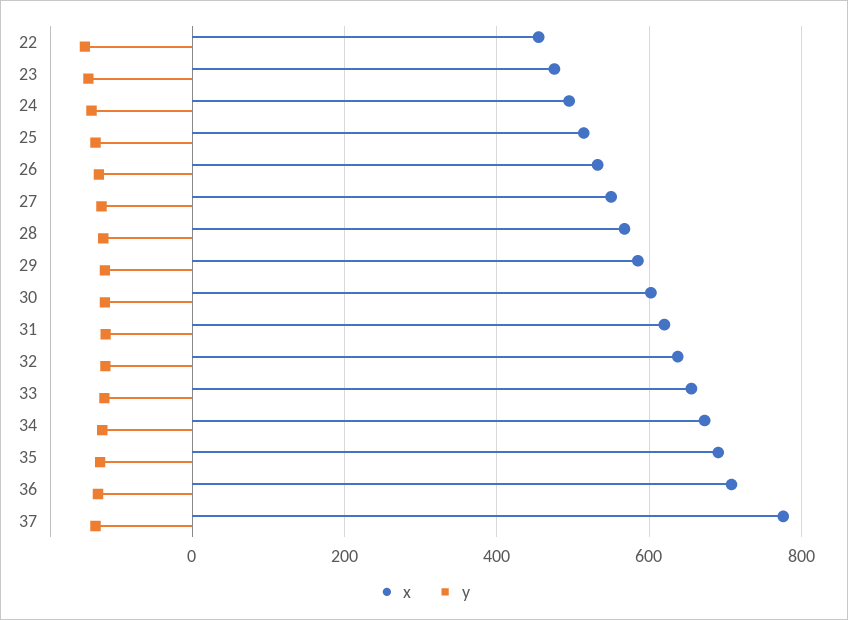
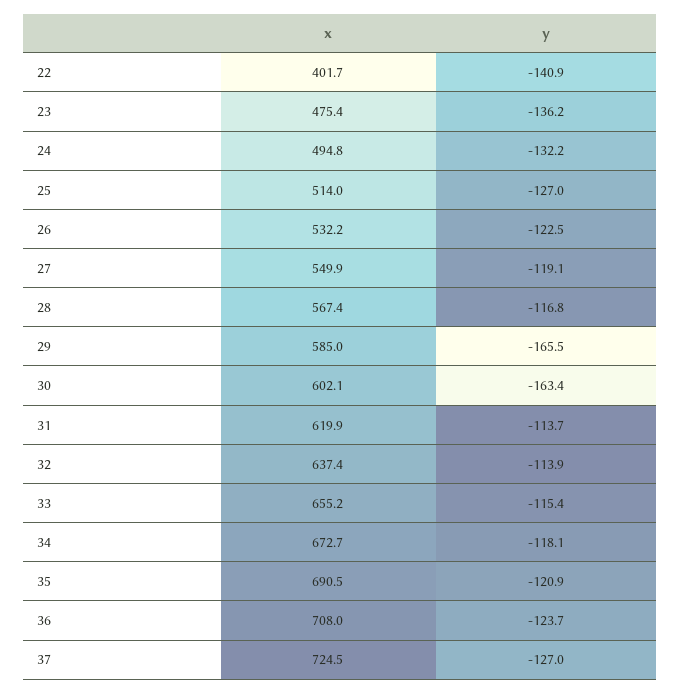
x, 22: 460 -> 401.7
y, 29: -120 -> -165.5
y, 30: -120 -> -163.4
x, 37: 780 -> 724.5

